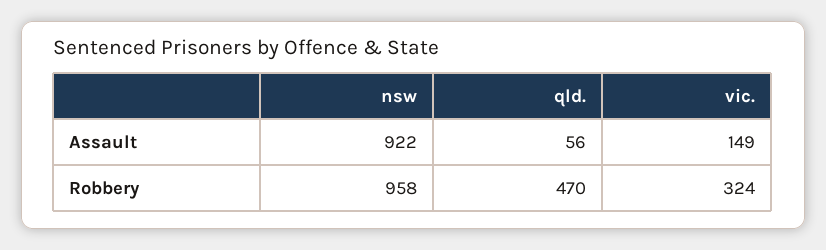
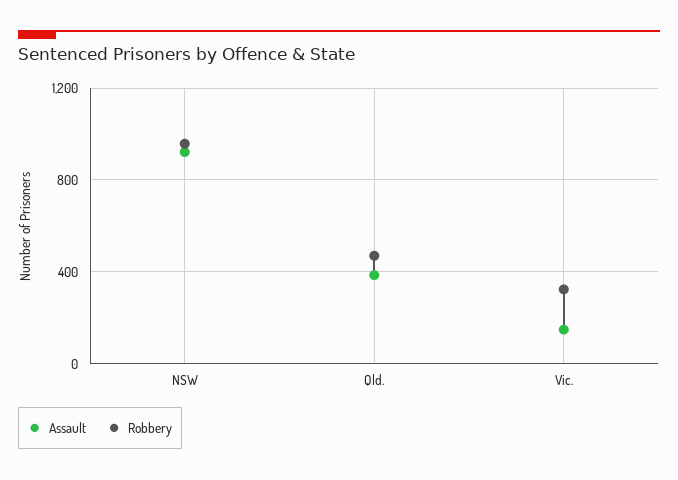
Assault, qld.: 56 -> 400

